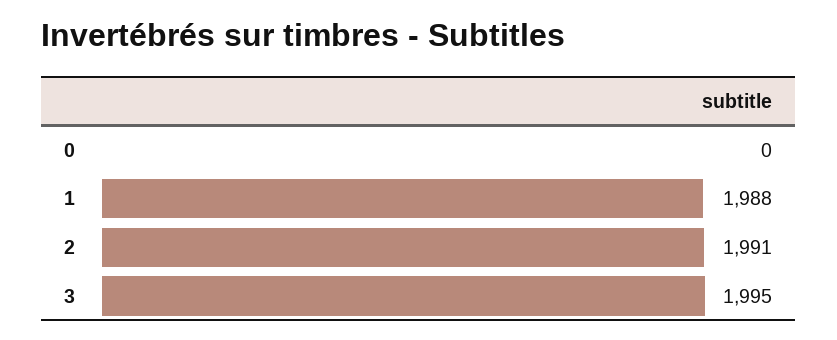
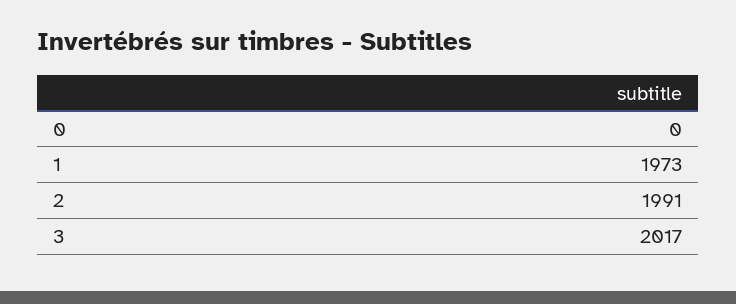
1: 1988 -> 1973
3: 1995 -> 2017

